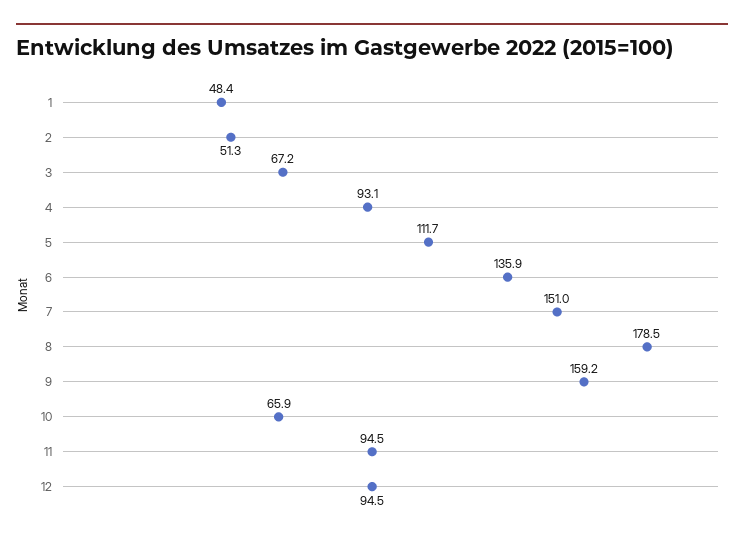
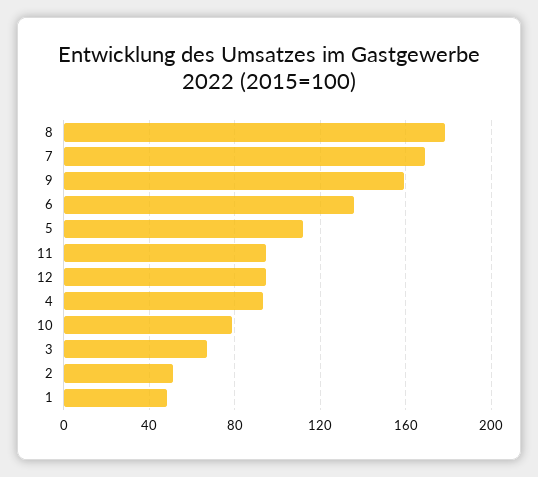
7: 151 -> 170
10: 65.9 -> 80

